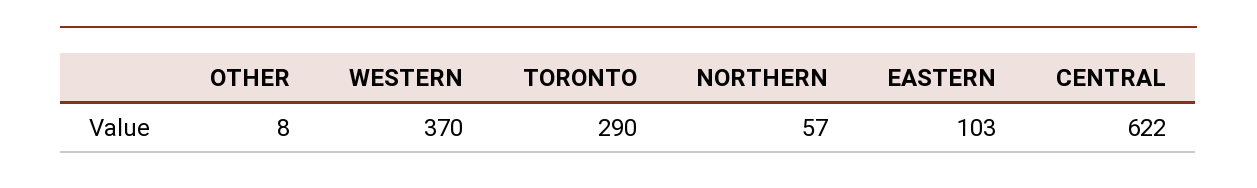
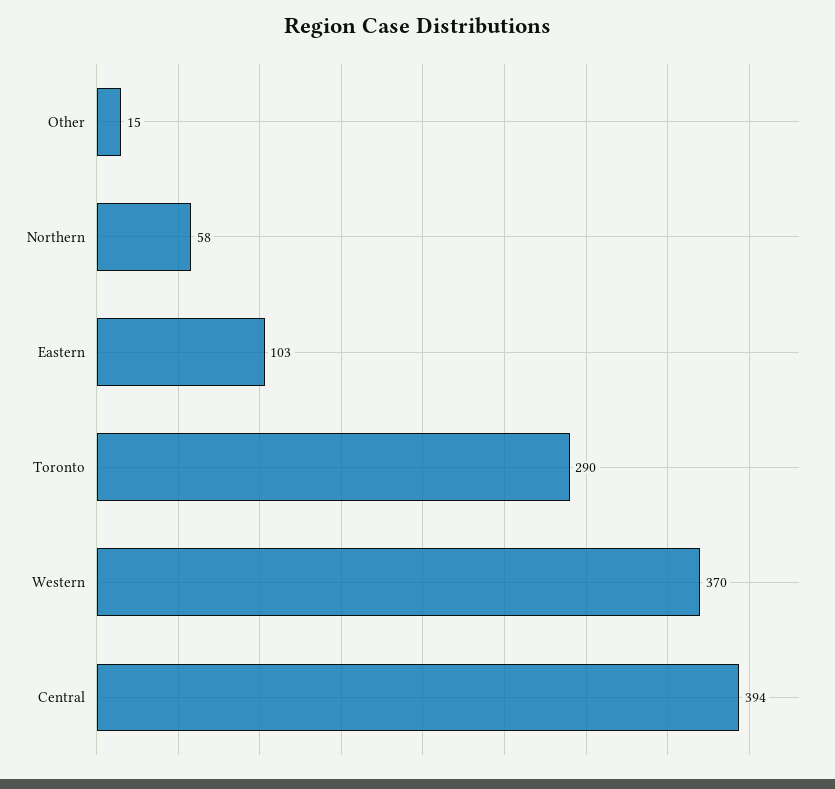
OTHER: 8 -> 15
NORTHERN: 57 -> 58
CENTRAL: 622 -> 394

